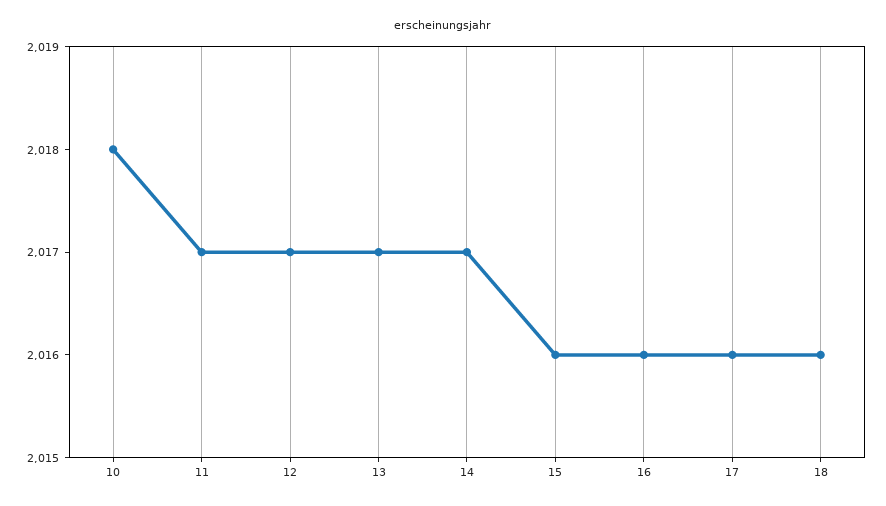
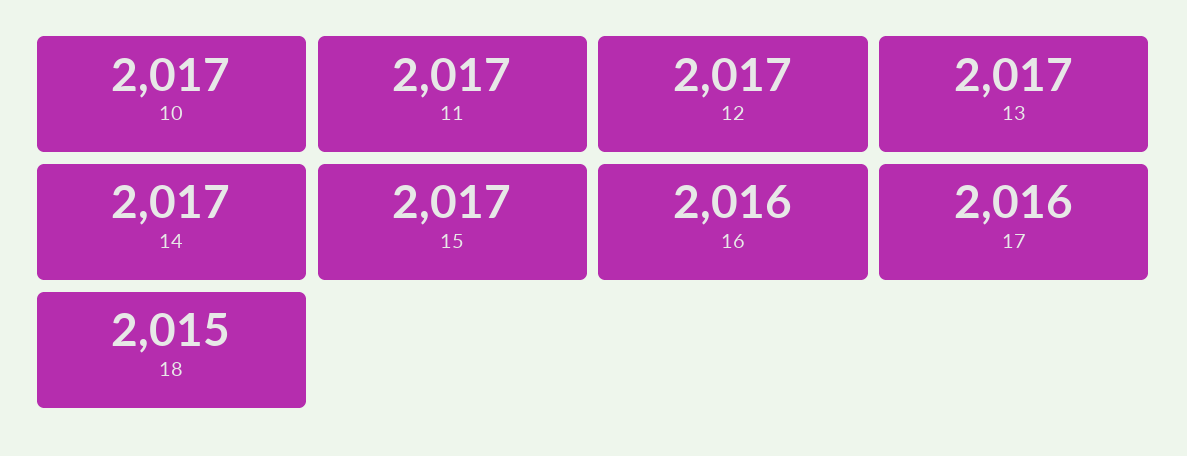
10: 2018 -> 2017
15: 2016 -> 2017
18: 2016 -> 2015

